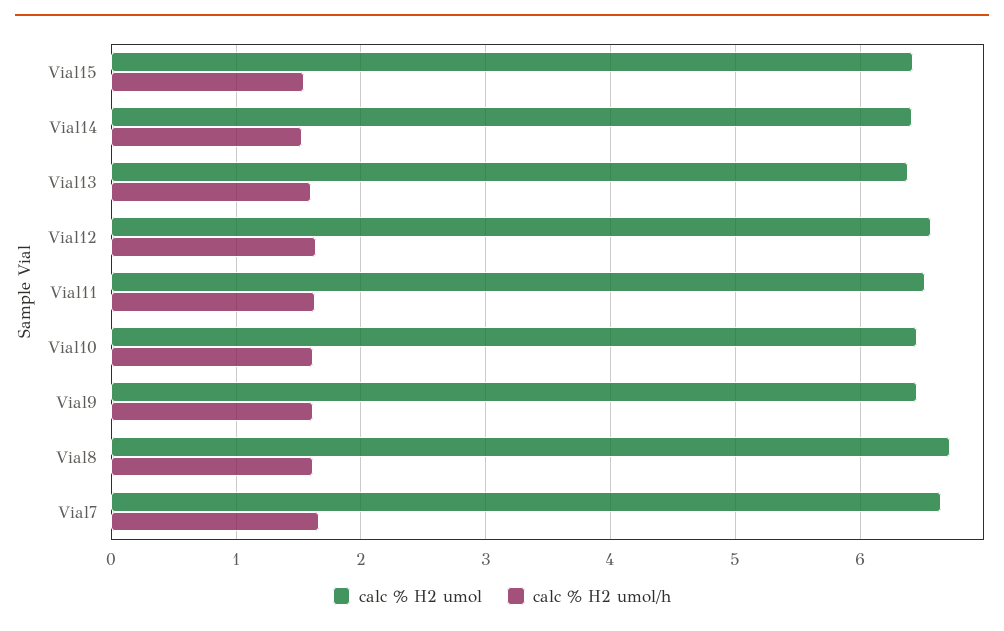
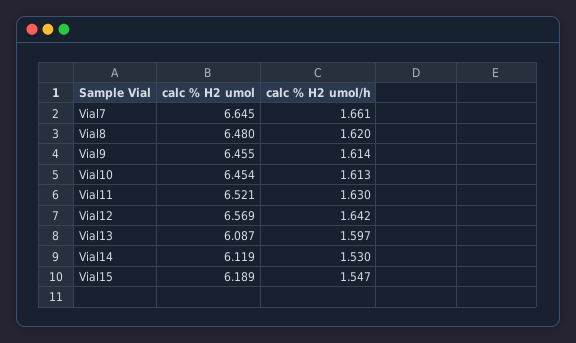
calc % H2 umol, Vial15: 6.4 -> 6.189
calc % H2 umol, Vial14: 6.4 -> 6.119
calc % H2 umol, Vial13: 6.4 -> 6.087
calc % H2 umol, Vial8: 6.7 -> 6.48

